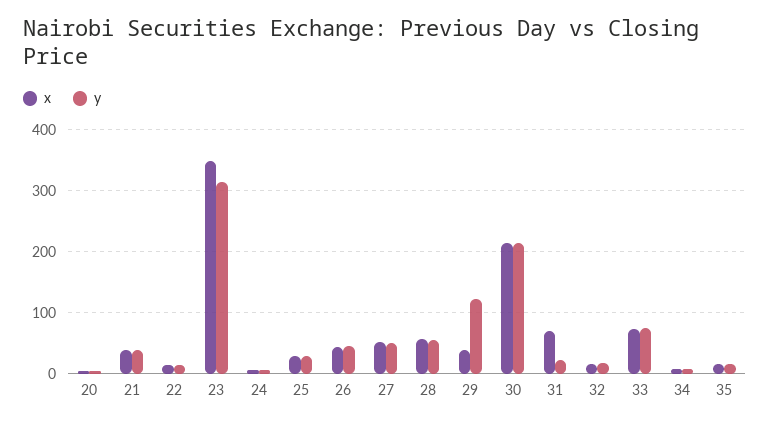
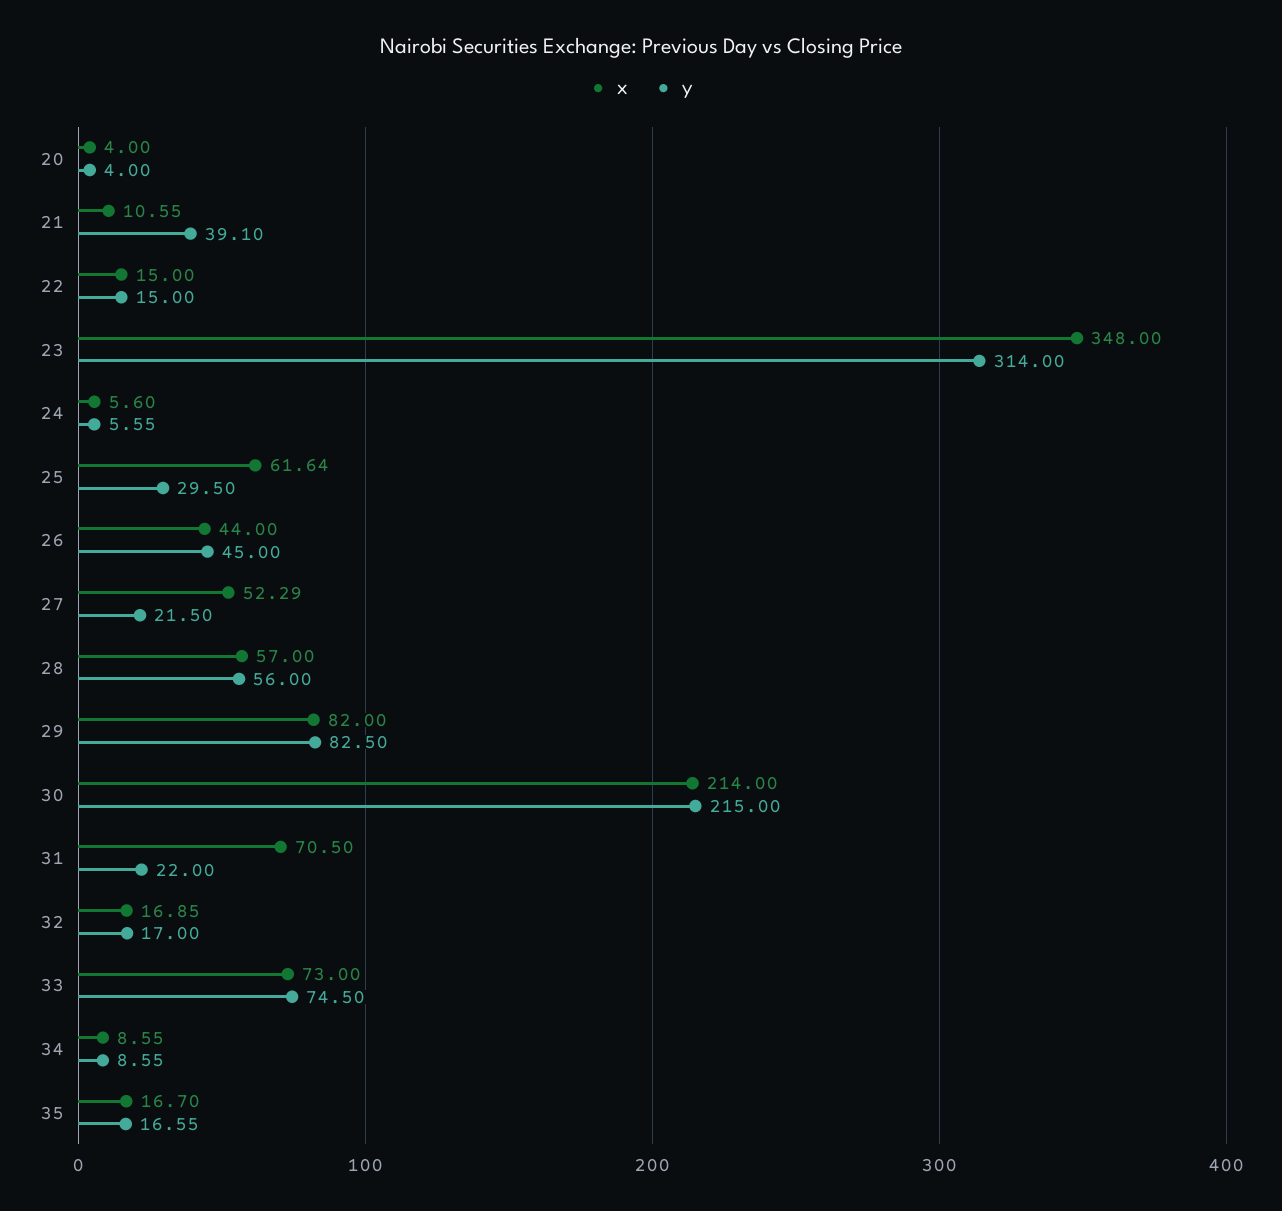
x, 21: 40 -> 10.55
x, 25: 30 -> 61.64
y, 27: 50 -> 21.5
x, 29: 40 -> 82
y, 29: 120 -> 82.5

